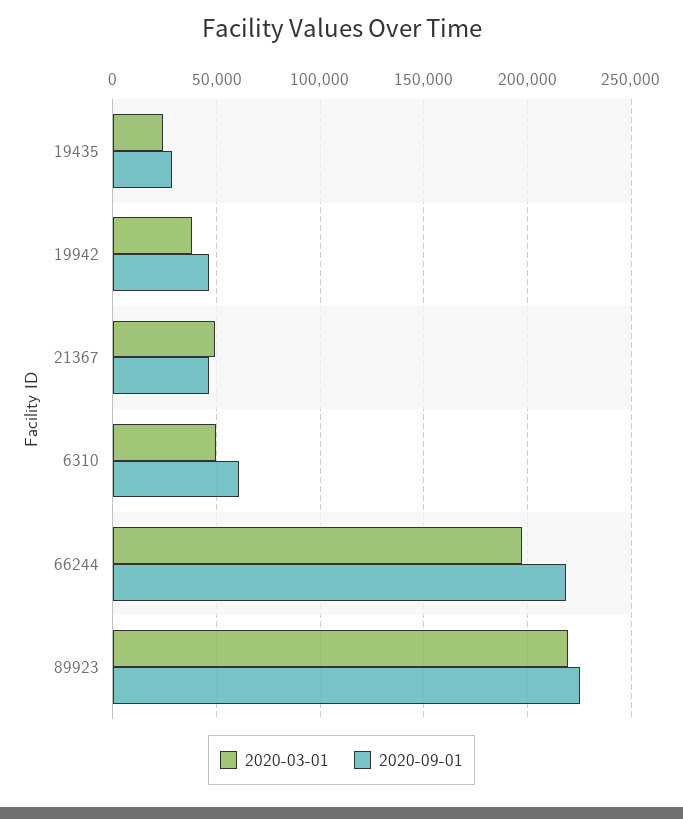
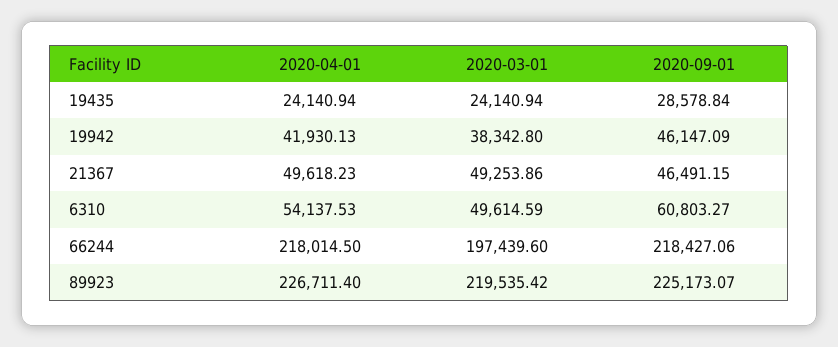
2020-04-01, 19435: none -> 24140.94
2020-04-01, 19942: none -> 41930.13
2020-04-01, 21367: none -> 49618.23
2020-04-01, 6310: none -> 54137.53
2020-04-01, 66244: none -> 218014.5
2020-04-01, 89923: none -> 226711.4

